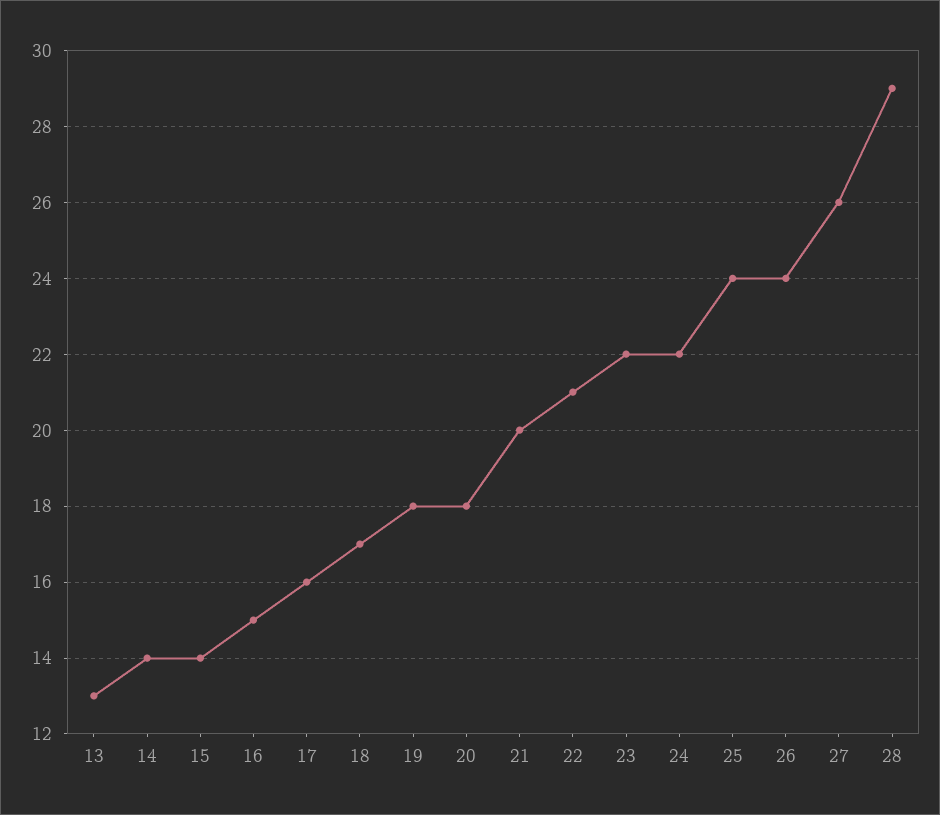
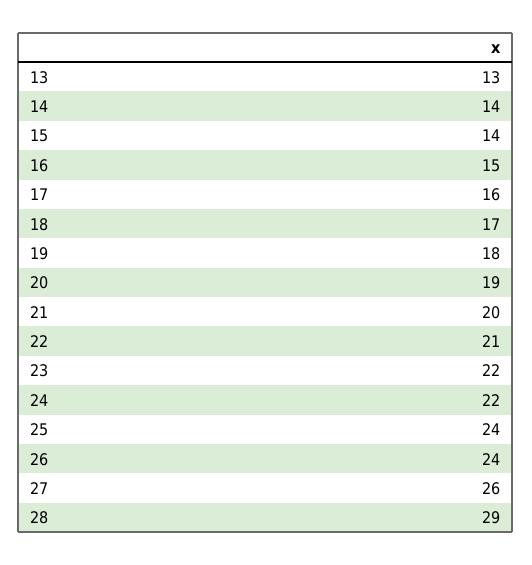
20: 18 -> 19

